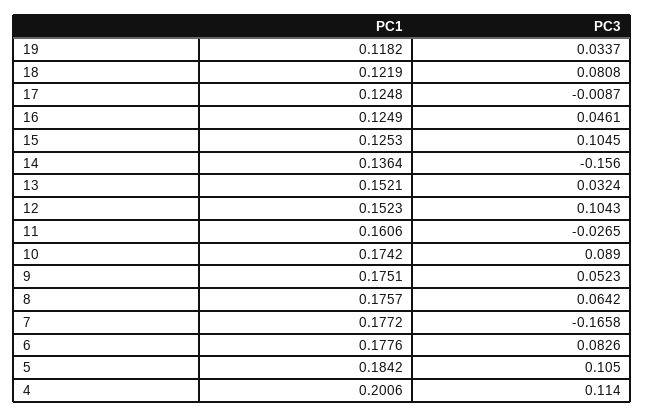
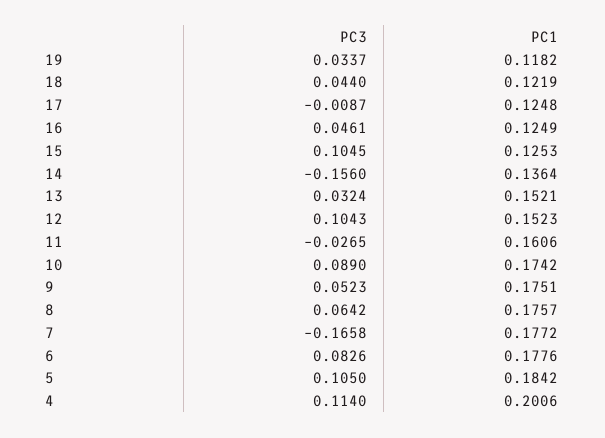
PC3, 18: 0.0808 -> 0.044

